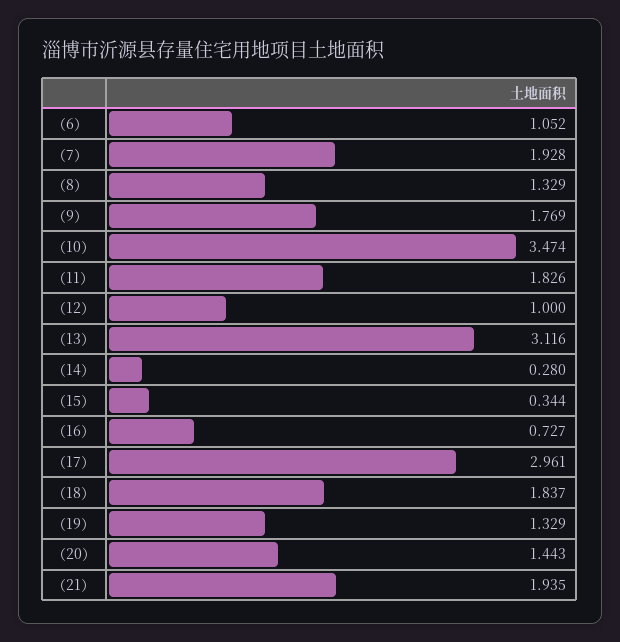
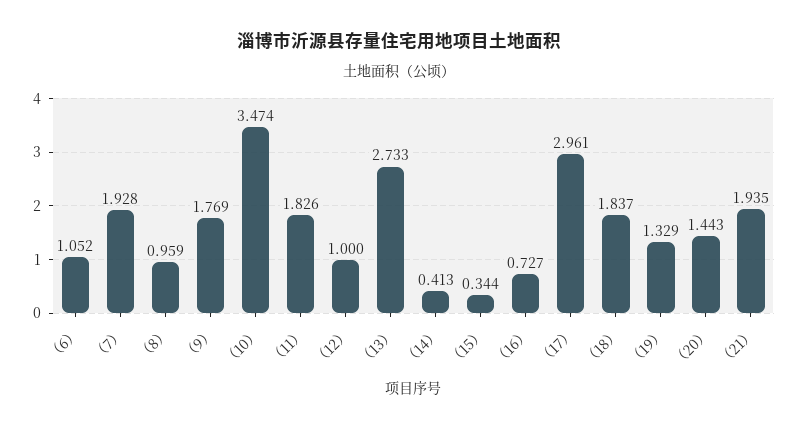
（8）: 1.329 -> 0.959
（13）: 3.116 -> 2.733
（14）: 0.28 -> 0.413

